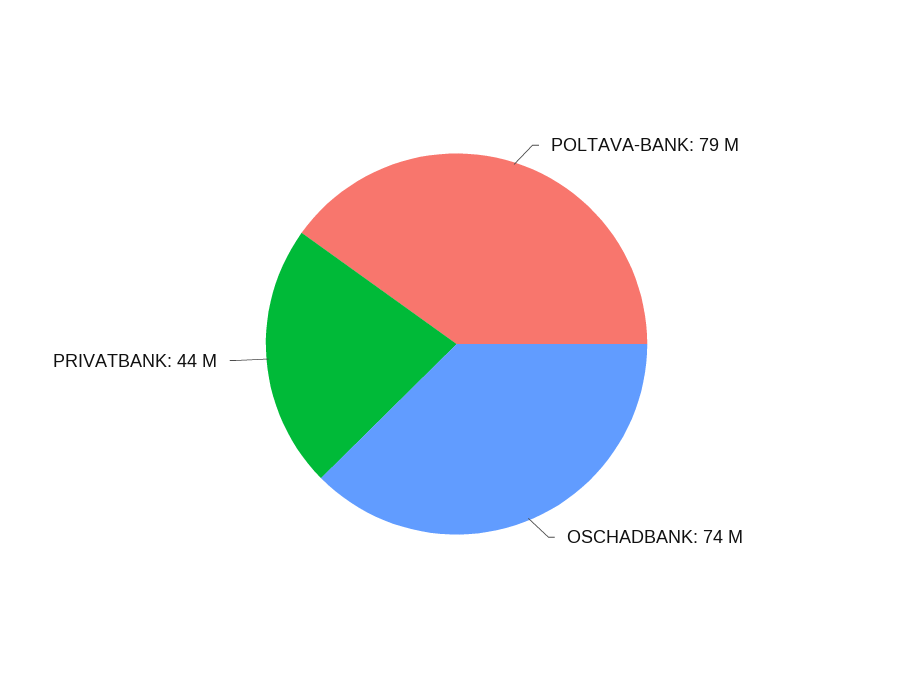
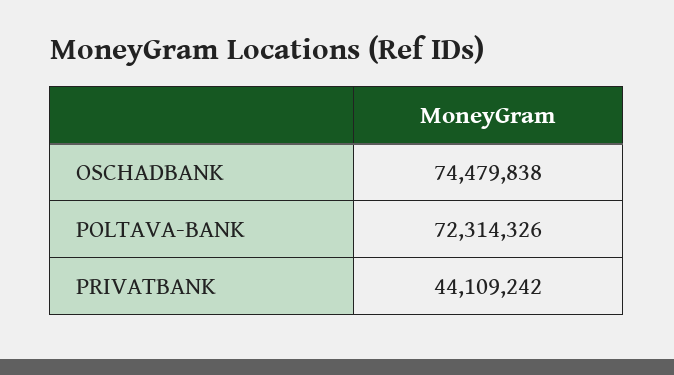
POLTAVA-BANK: 79000000 -> 72314326

